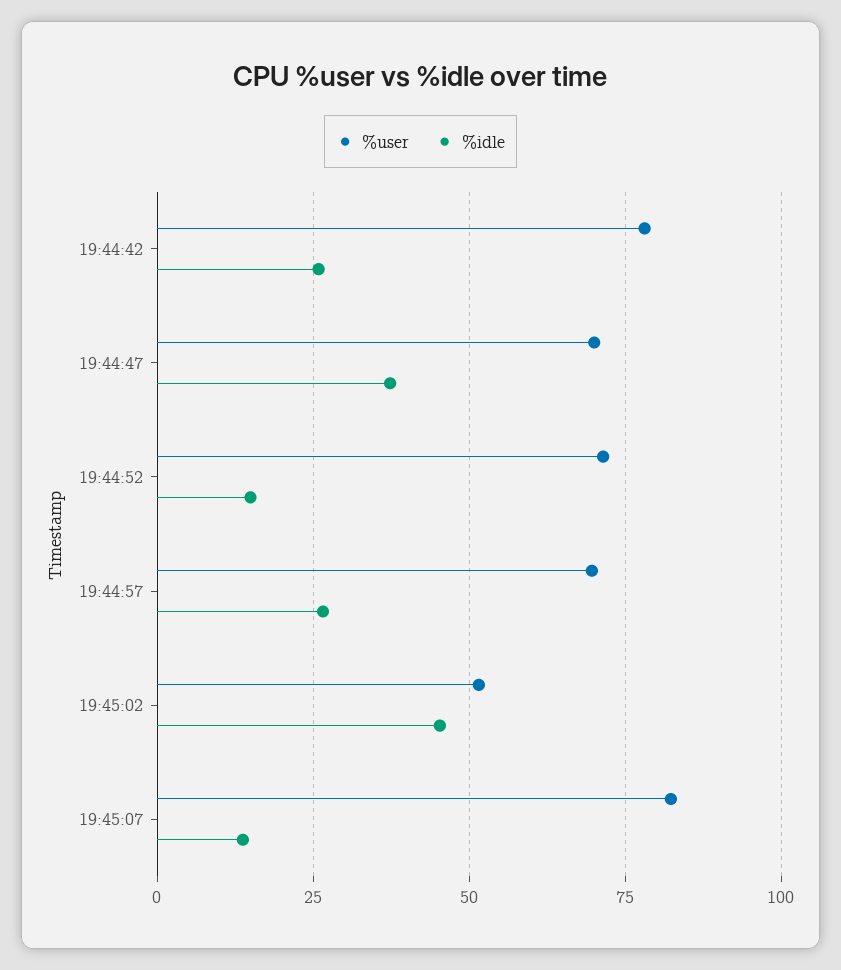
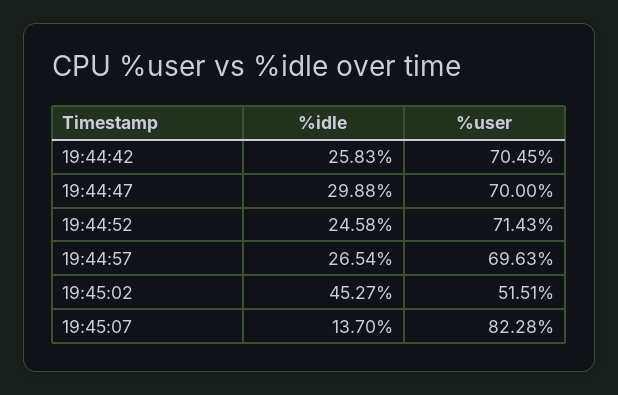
%user, 19:44:42: 77.5 -> 70.45
%idle, 19:44:47: 37.5 -> 29.88
%idle, 19:44:52: 15 -> 24.58

